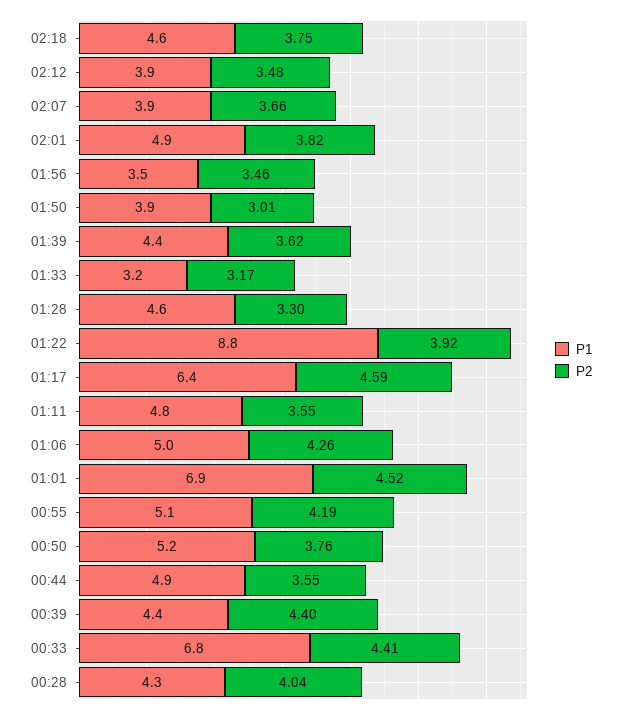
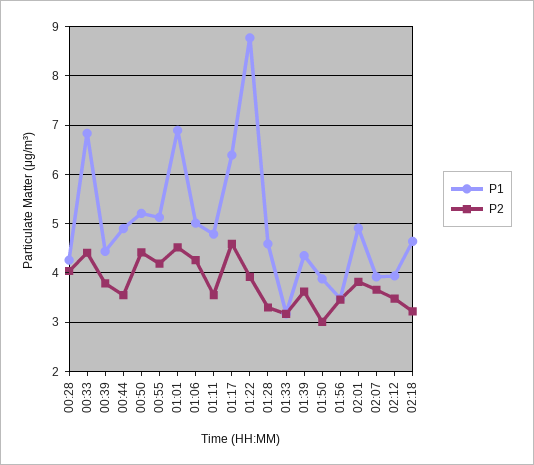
P2, 02:18: 3.75 -> 3.2
P2, 00:50: 3.76 -> 4.4
P2, 00:39: 4.4 -> 3.8

